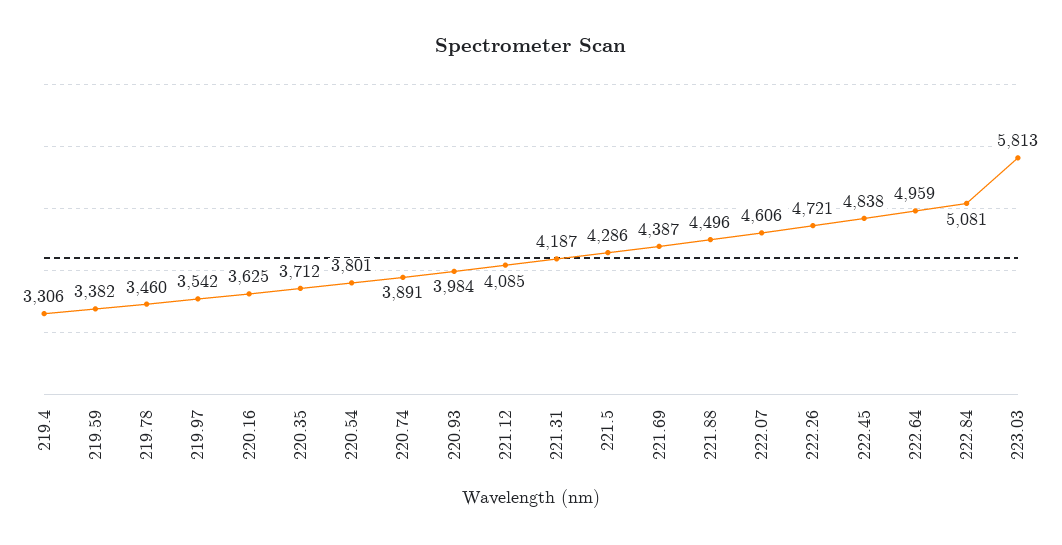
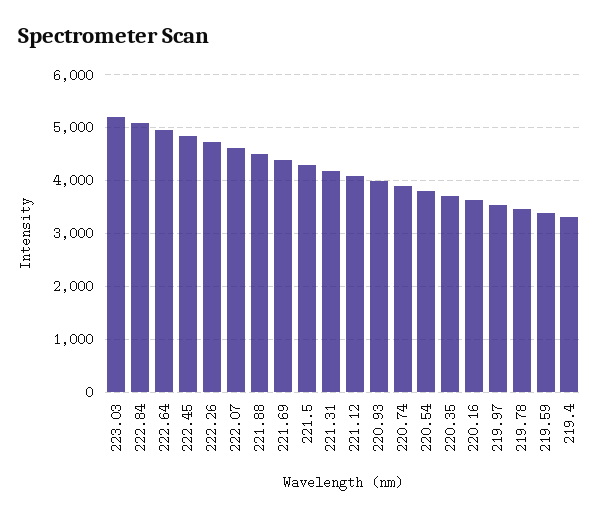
223.03: 5813 -> 5200

